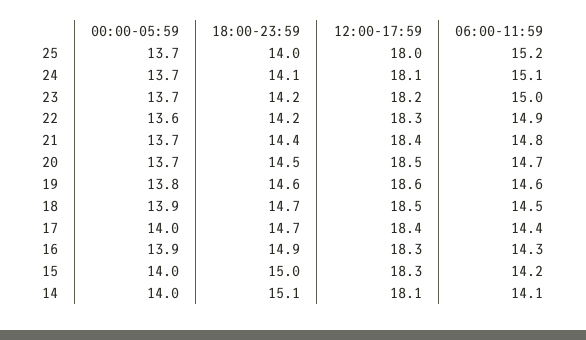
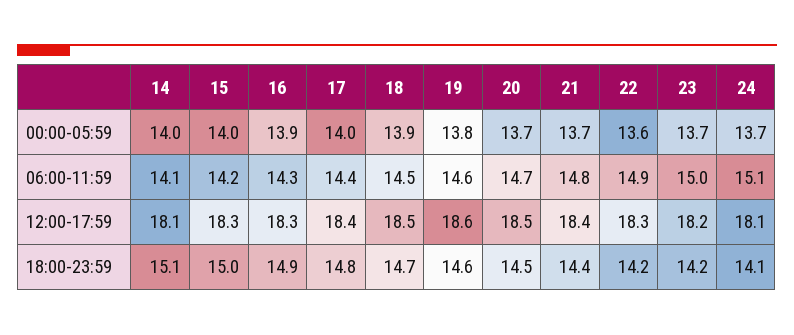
00:00-05:59, 25: 13.7 -> none
18:00-23:59, 25: 14 -> none
12:00-17:59, 25: 18 -> none
06:00-11:59, 25: 15.2 -> none
18:00-23:59, 17: 14.7 -> 14.8

